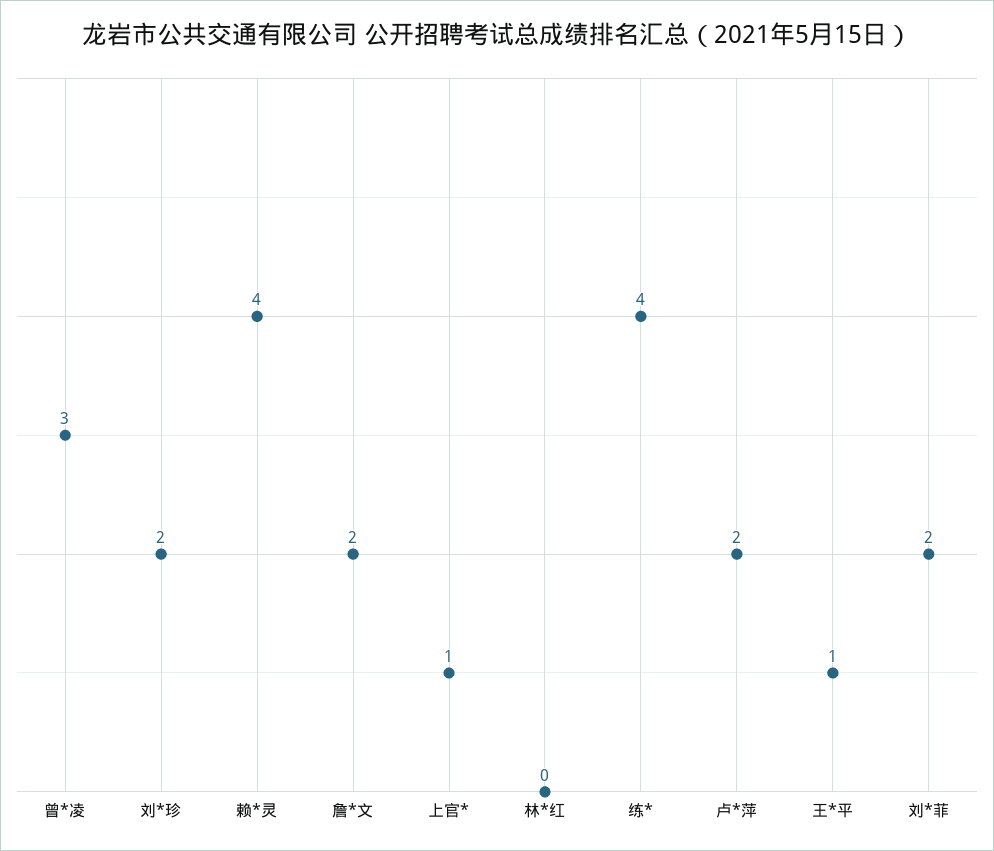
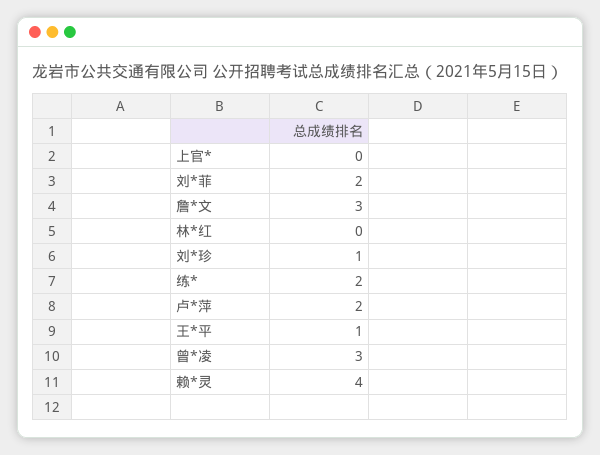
刘*珍: 2 -> 1
詹*文: 2 -> 3
上官*: 1 -> 0
练*: 4 -> 2

